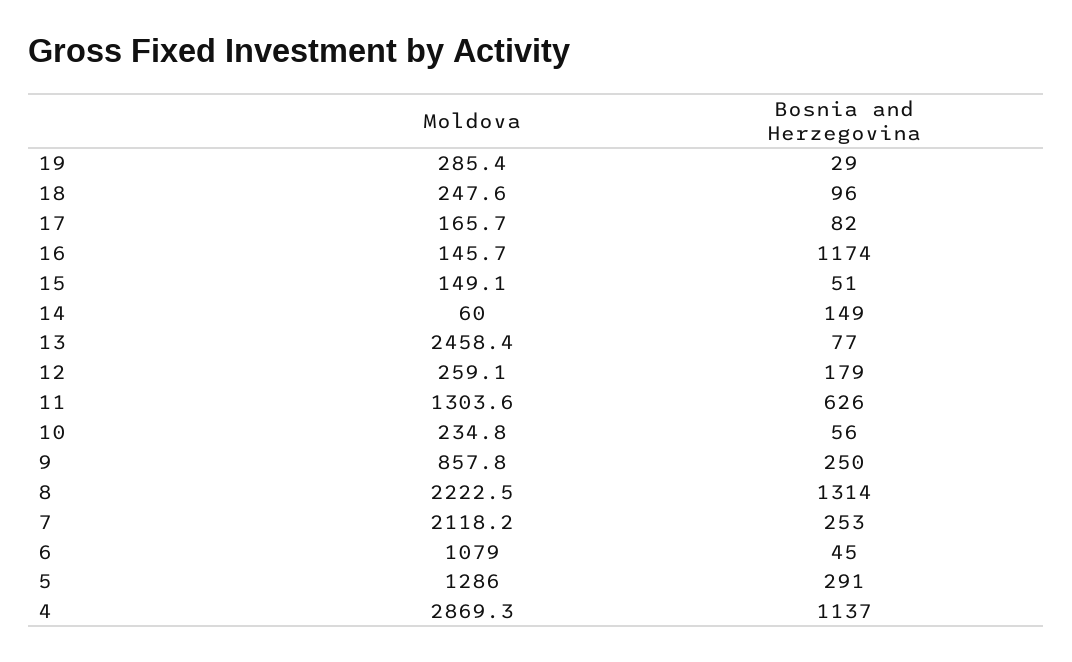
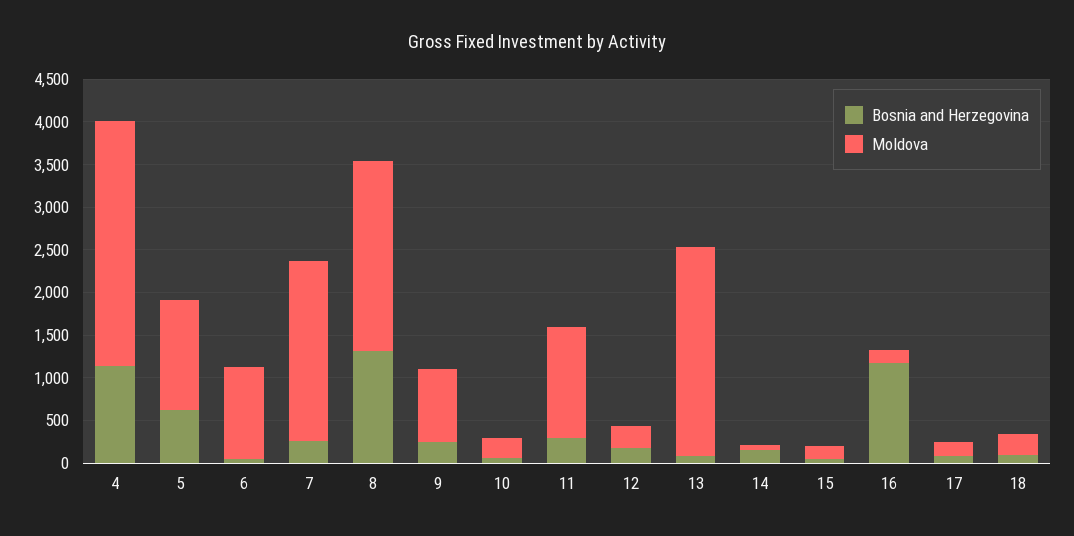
Moldova, 19: 285.4 -> none
Bosnia and Herzegovina, 19: 29 -> none
Bosnia and Herzegovina, 11: 626 -> 300
Bosnia and Herzegovina, 5: 291 -> 600

